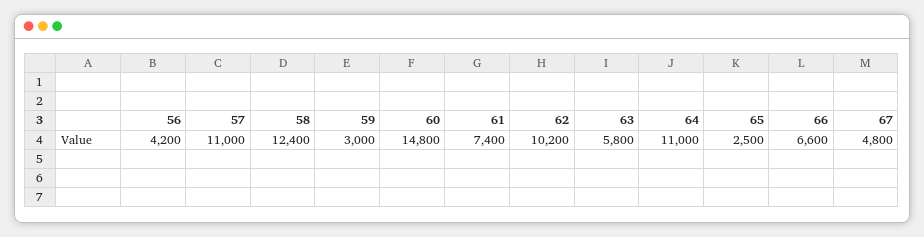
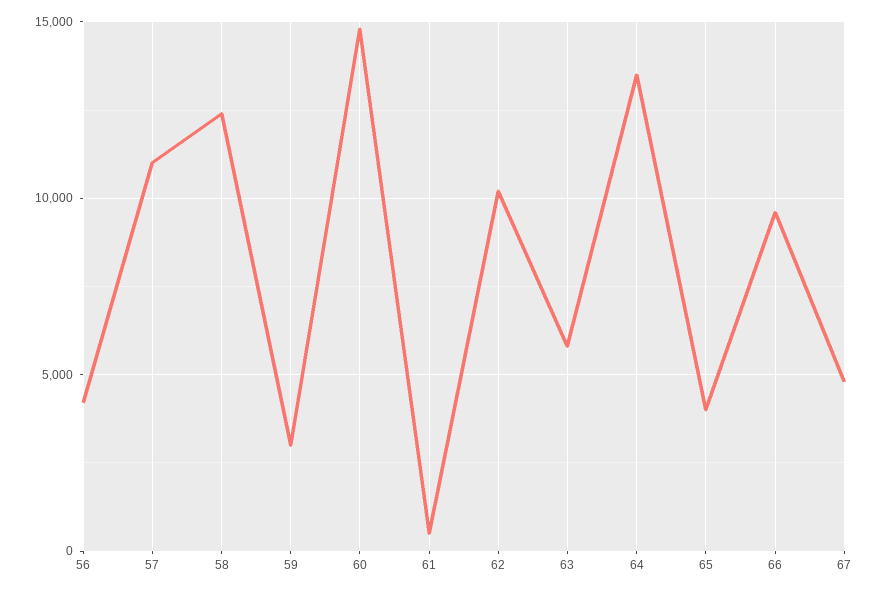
61: 7400 -> 500
64: 11000 -> 13500
65: 2500 -> 4000
66: 6600 -> 9500

